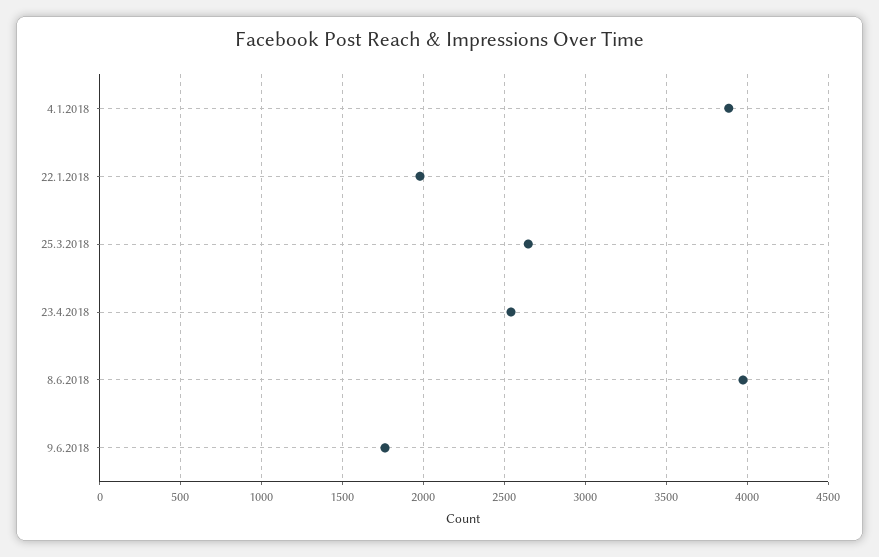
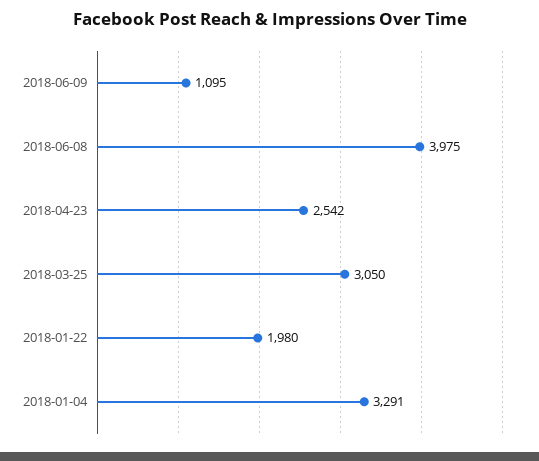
4.1.2018: 3900 -> 3291
25.3.2018: 2650 -> 3050
9.6.2018: 1750 -> 1095

